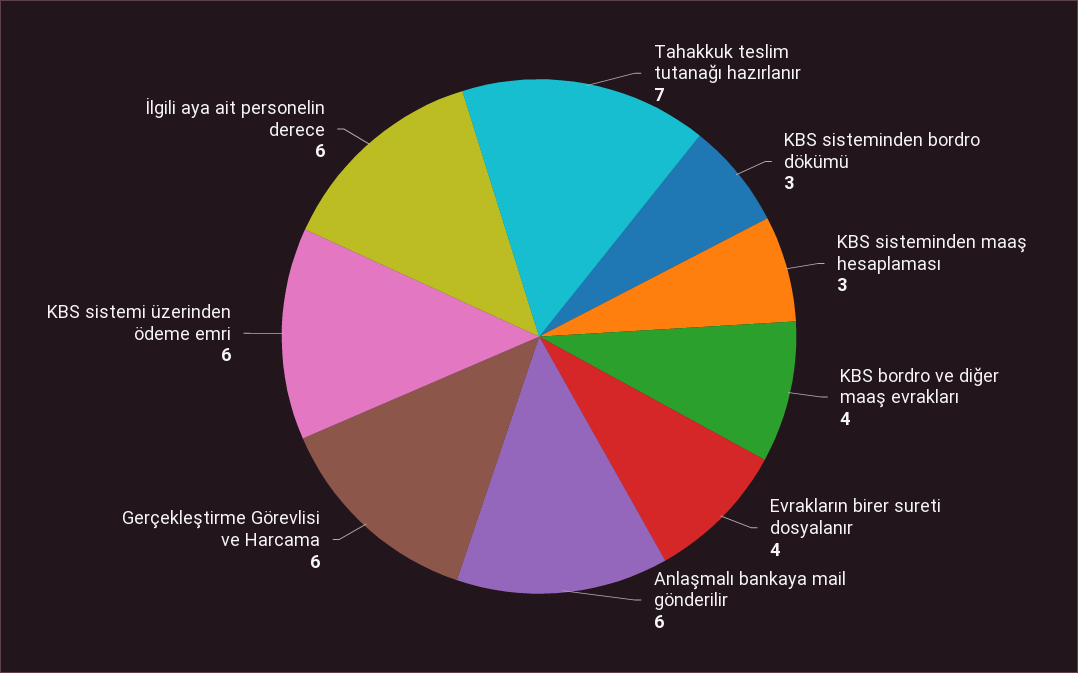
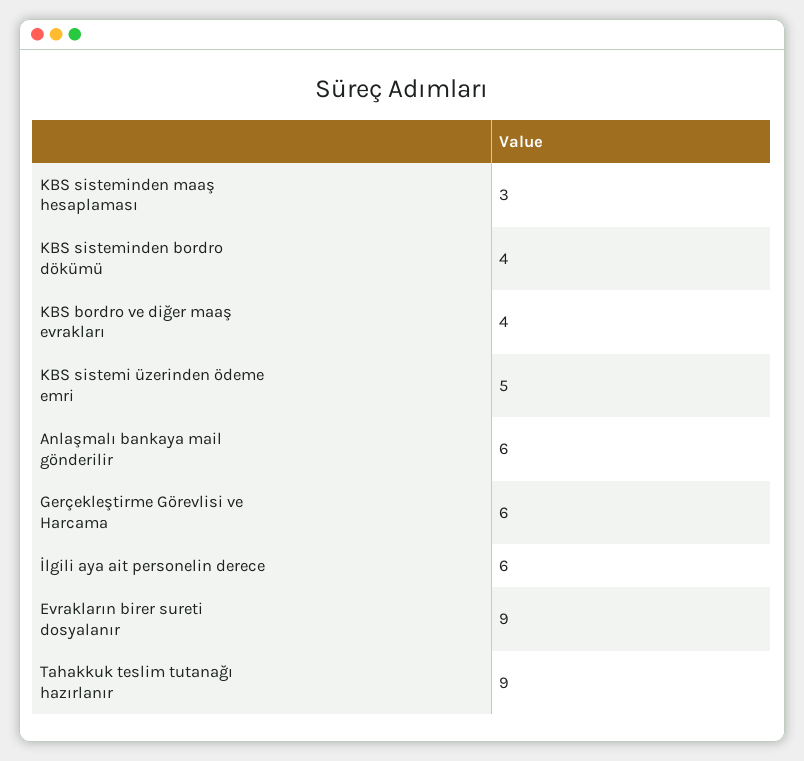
Tahakkuk teslim tutanağı hazırlanır: 7 -> 9
KBS sisteminden bordro dökümü: 3 -> 4
Evrakların birer sureti dosyalanır: 4 -> 9
KBS sistemi üzerinden ödeme emri: 6 -> 5

